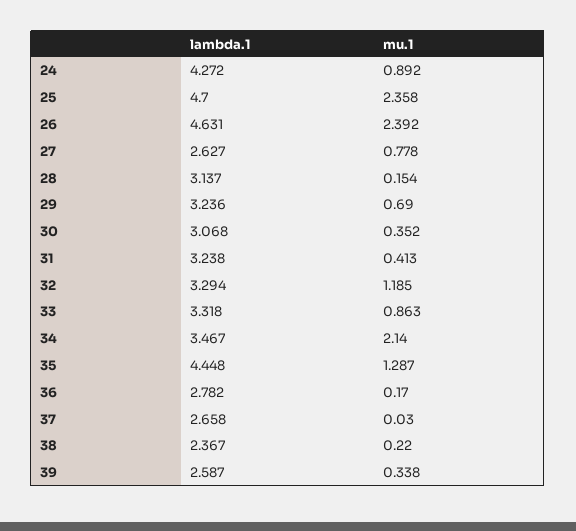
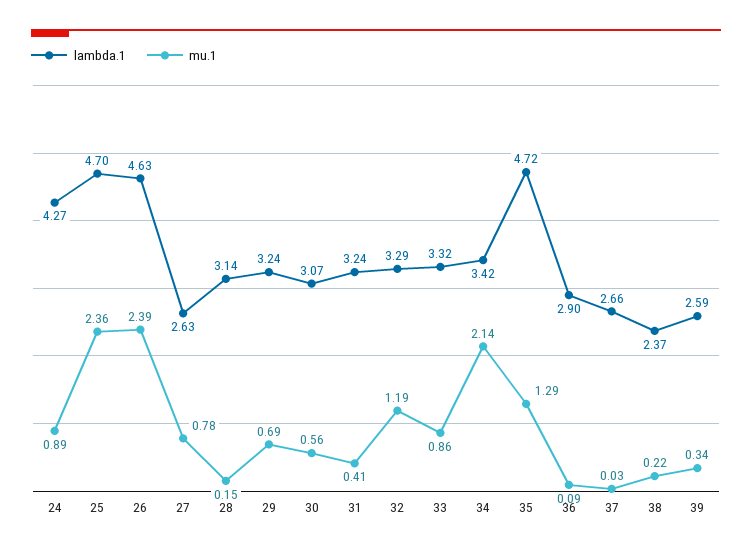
mu.1, 30: 0.352 -> 0.56
lambda.1, 34: 3.467 -> 3.42
lambda.1, 35: 4.448 -> 4.72
lambda.1, 36: 2.782 -> 2.9
mu.1, 36: 0.17 -> 0.09

